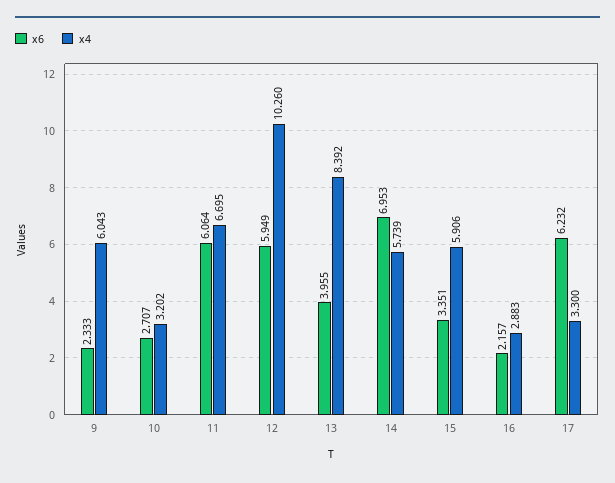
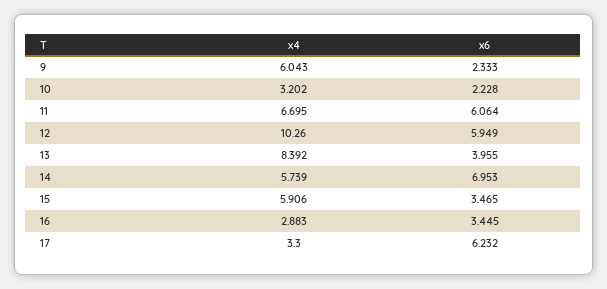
x6, 10: 2.707 -> 2.228
x6, 15: 3.351 -> 3.465
x6, 16: 2.157 -> 3.445

